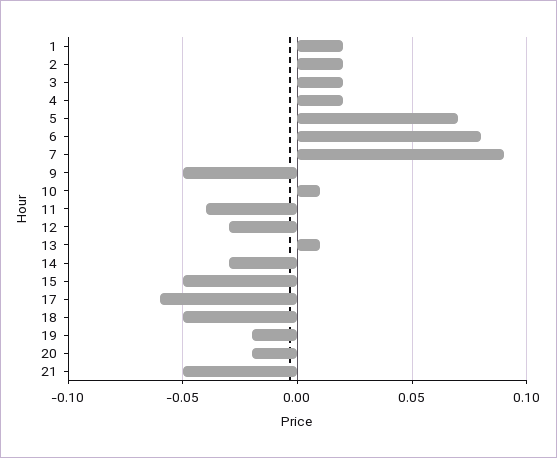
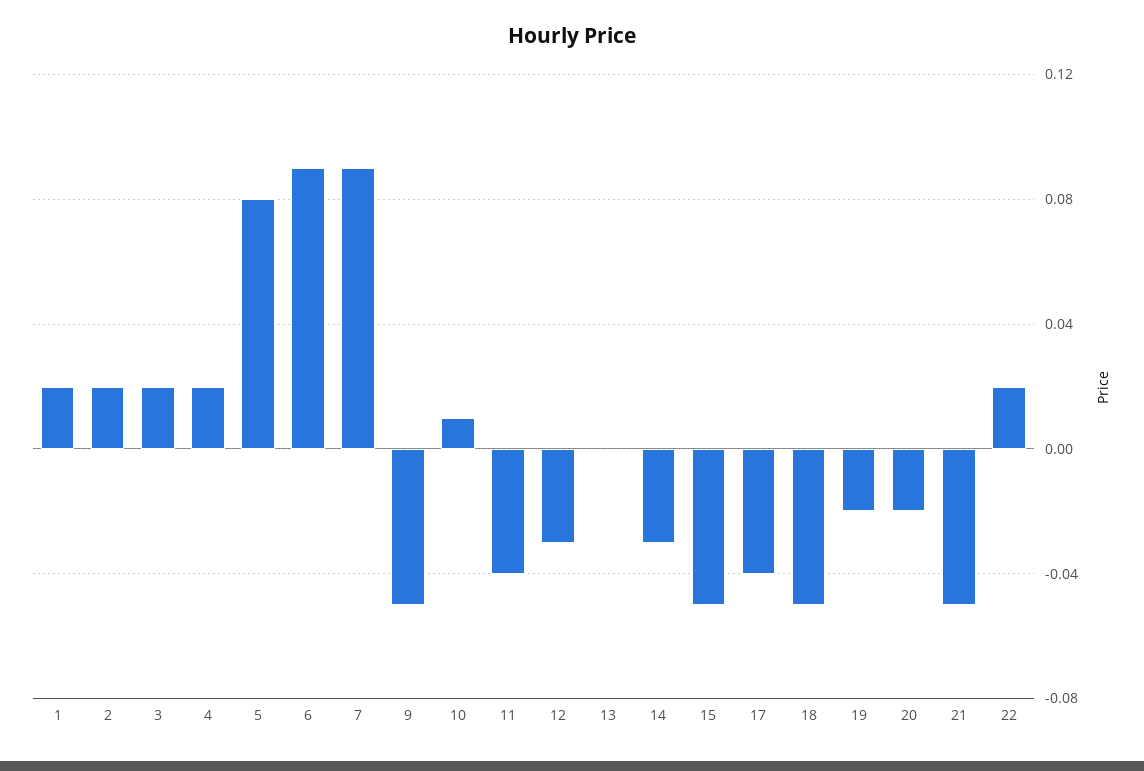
5: 0.07 -> 0.08
6: 0.08 -> 0.09
13: 0.01 -> 0
17: -0.06 -> -0.04
22: none -> 0.02

